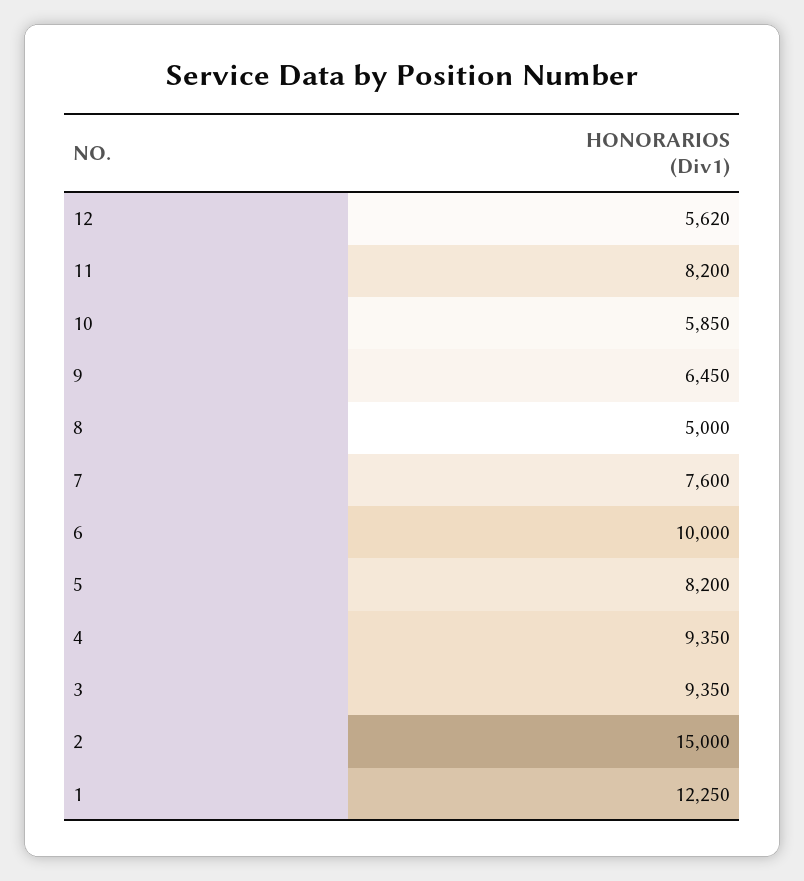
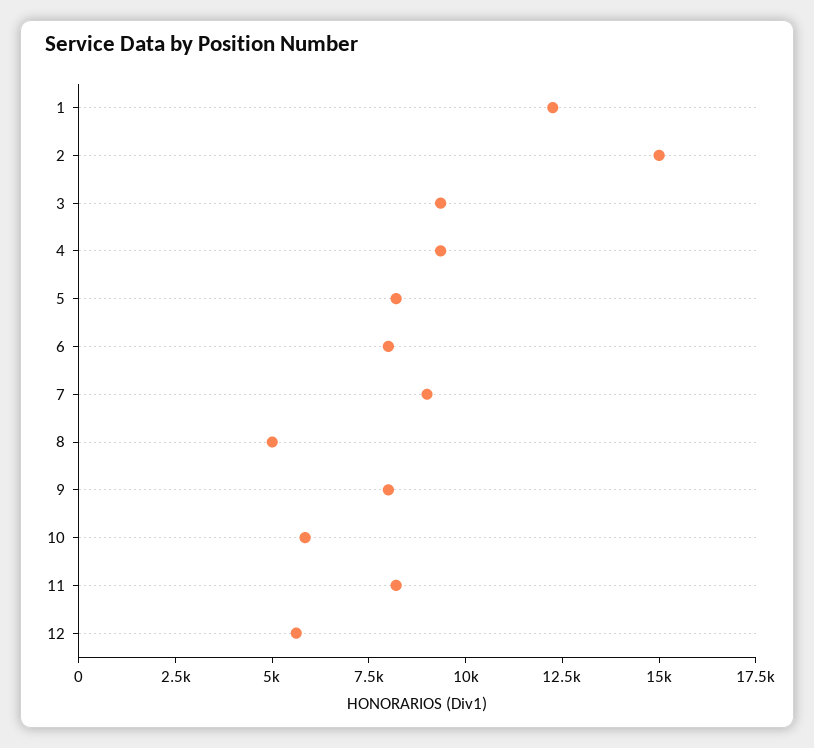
9: 6450 -> 8000
7: 7600 -> 9000
6: 10000 -> 8000

